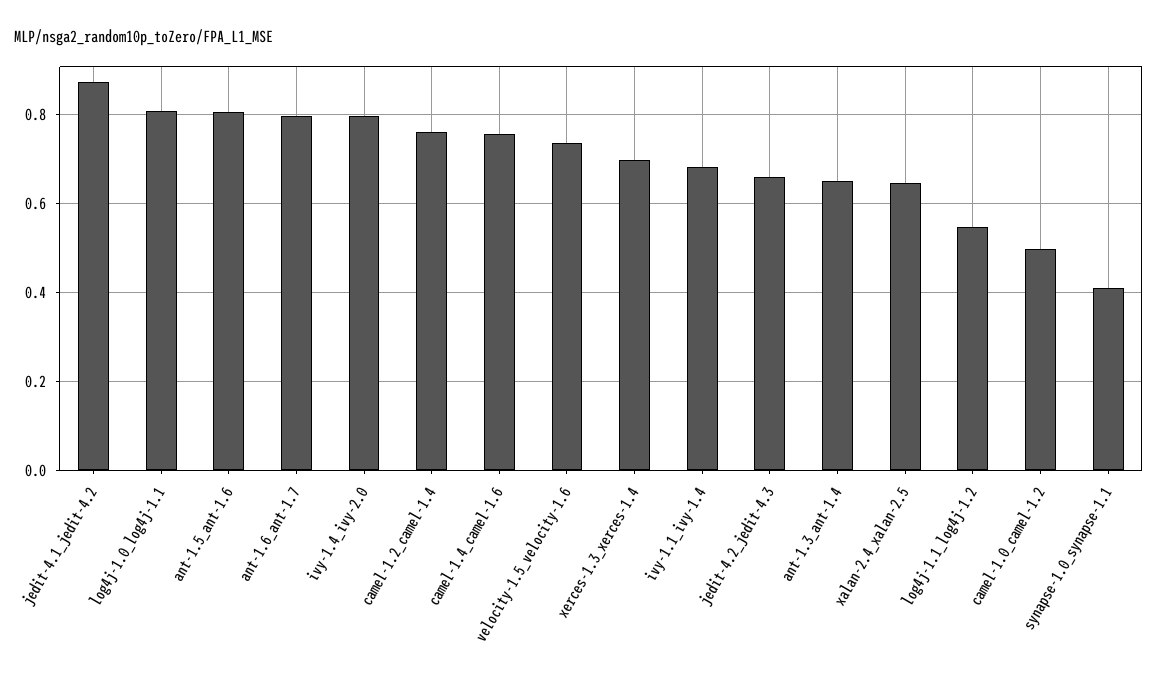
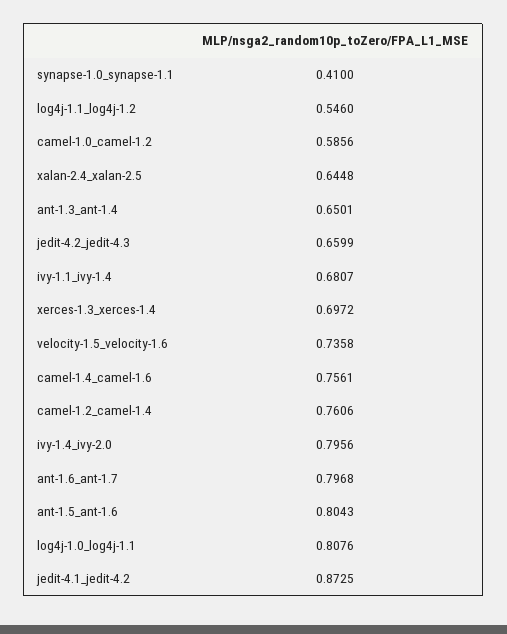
camel-1.0_camel-1.2: 0.5 -> 0.5856

